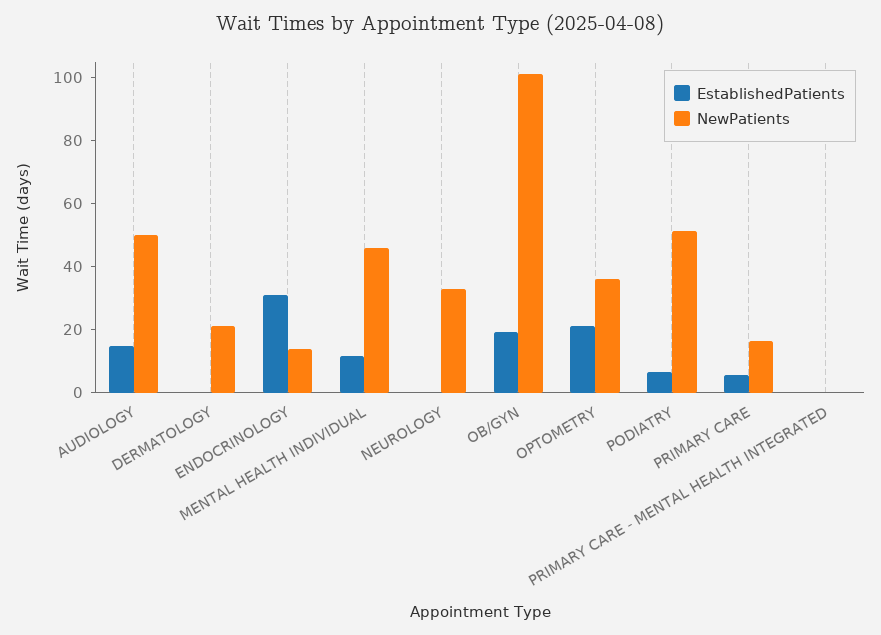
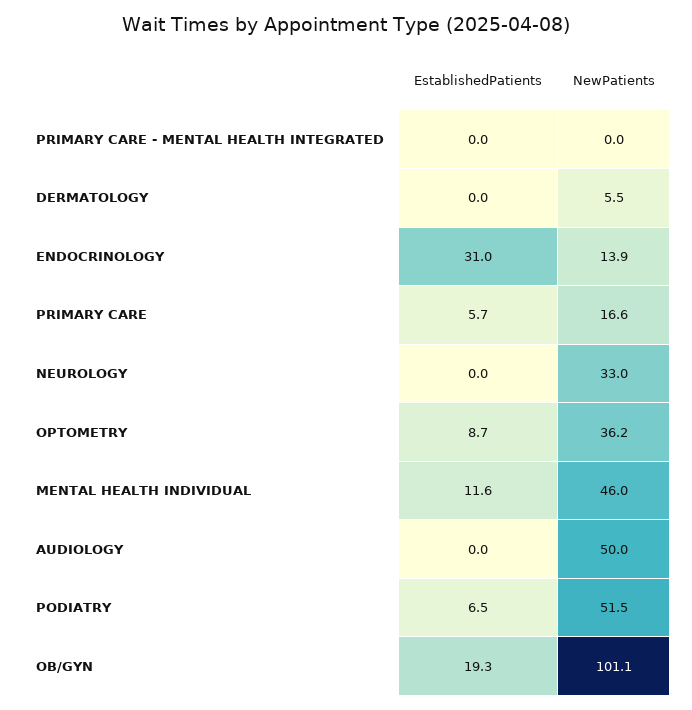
EstablishedPatients, AUDIOLOGY: 15 -> 0
NewPatients, DERMATOLOGY: 20 -> 5.5
EstablishedPatients, OPTOMETRY: 20 -> 8.7

